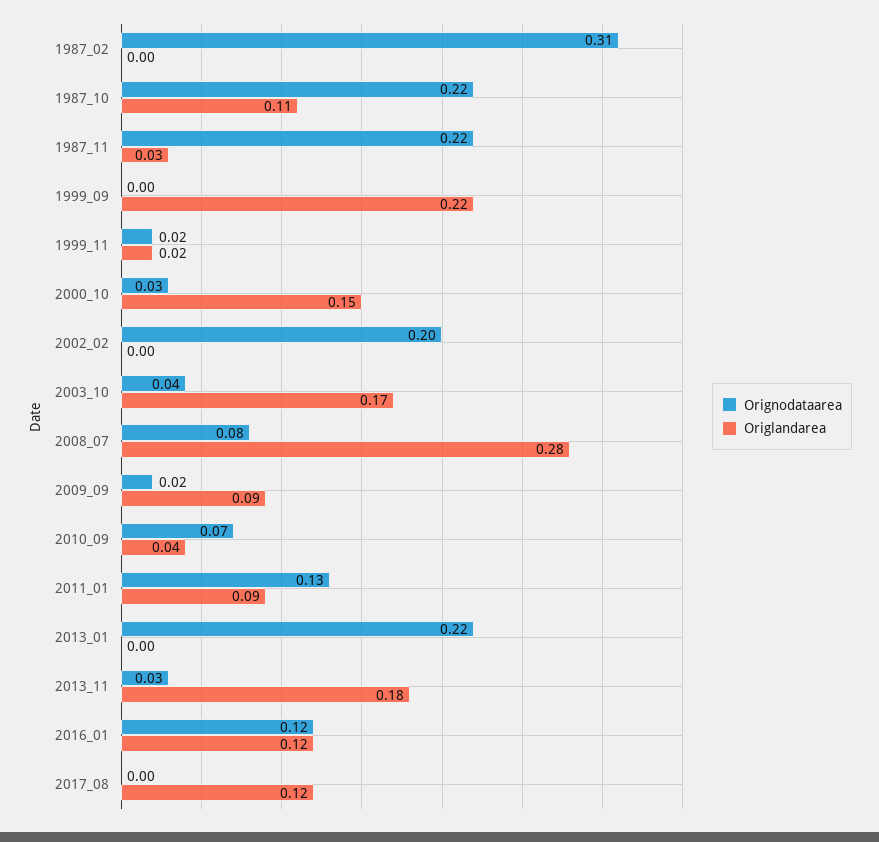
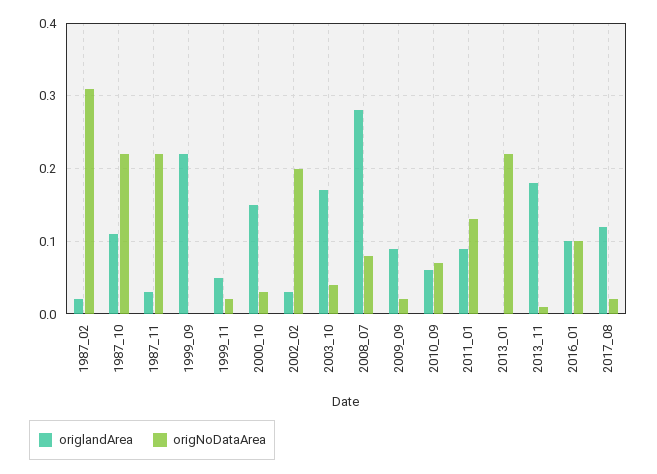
Origlandarea, 1987_02: 0 -> 0.02
Origlandarea, 1999_11: 0.02 -> 0.05
Origlandarea, 2002_02: 0 -> 0.03
Origlandarea, 2010_09: 0.04 -> 0.06
Orignodataarea, 2013_11: 0.03 -> 0.01
Orignodataarea, 2016_01: 0.12 -> 0.1
Origlandarea, 2016_01: 0.12 -> 0.1
Orignodataarea, 2017_08: 0 -> 0.02

